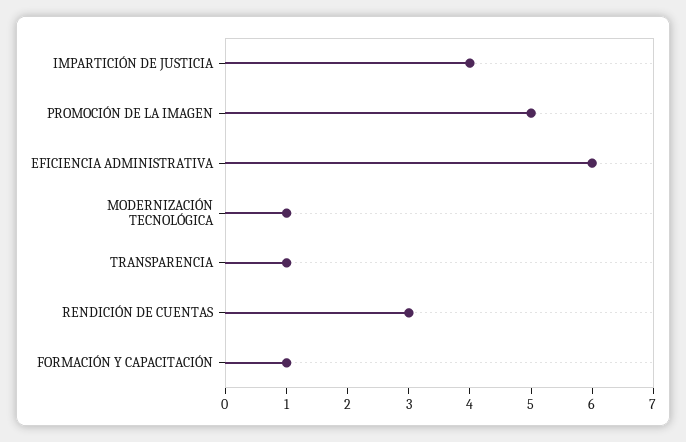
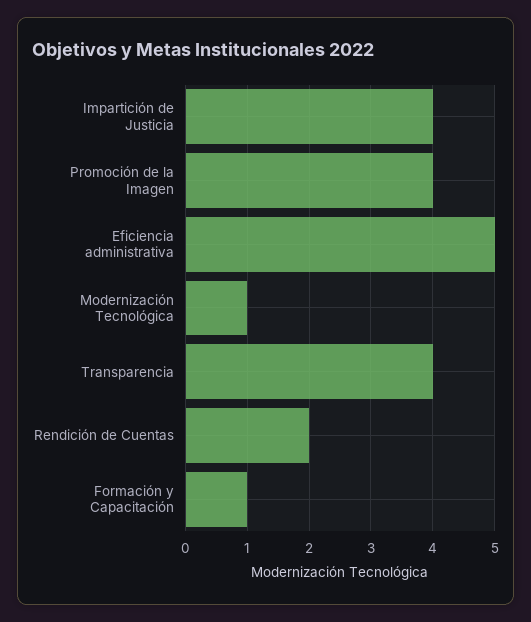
PROMOCIÓN DE LA IMAGEN: 5 -> 4
EFICIENCIA ADMINISTRATIVA: 6 -> 5
TRANSPARENCIA: 1 -> 4
RENDICIÓN DE CUENTAS: 3 -> 2

